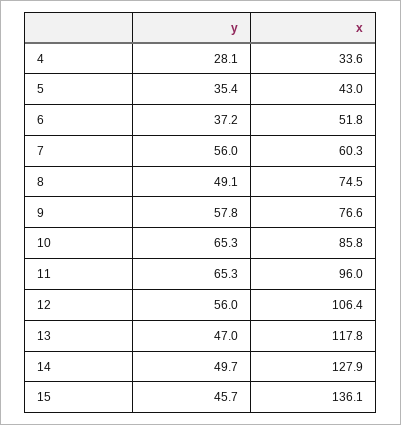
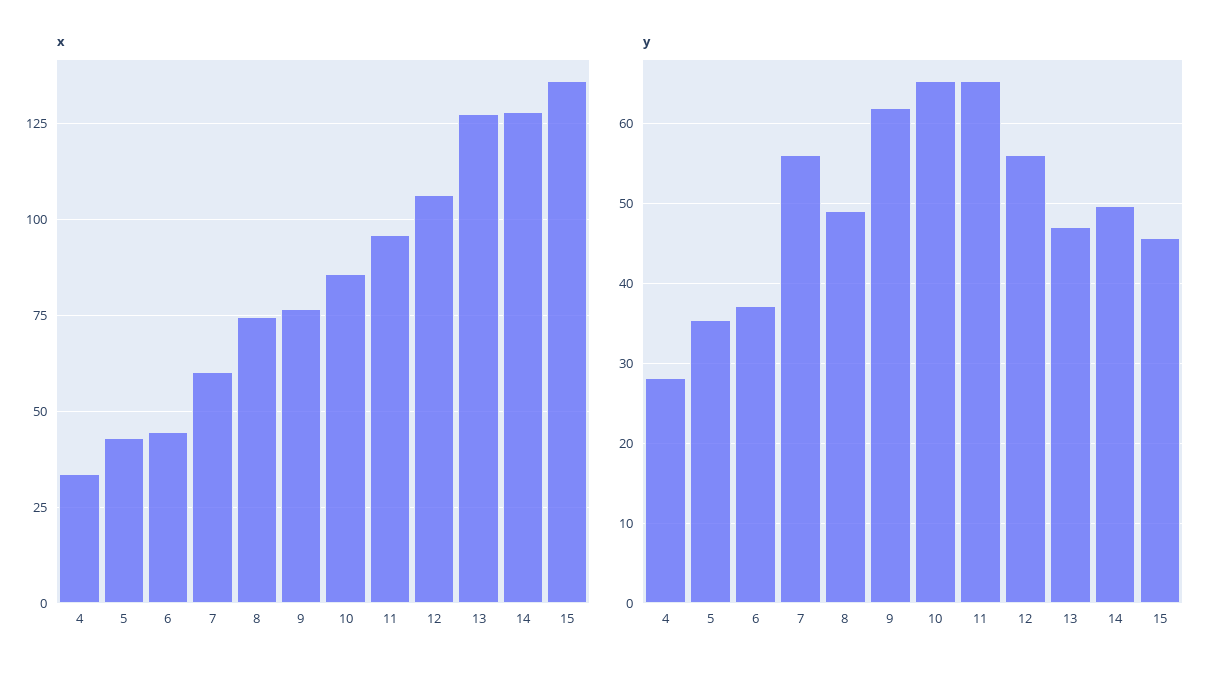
x, 6: 51.8 -> 45
y, 9: 57.8 -> 62
x, 13: 117.8 -> 127.5

